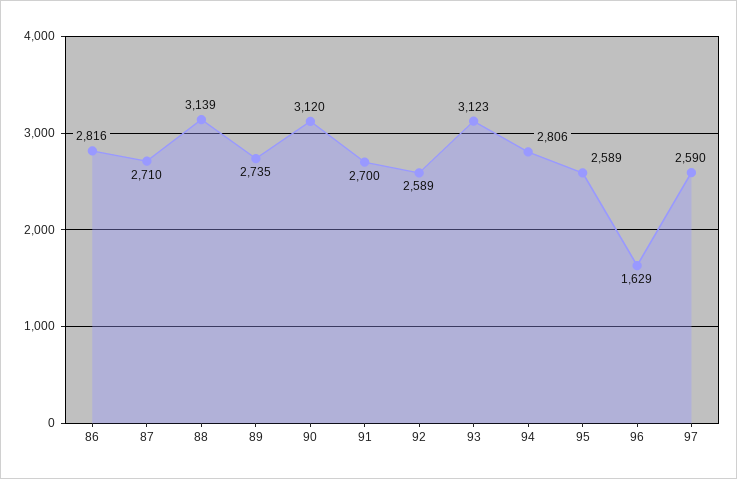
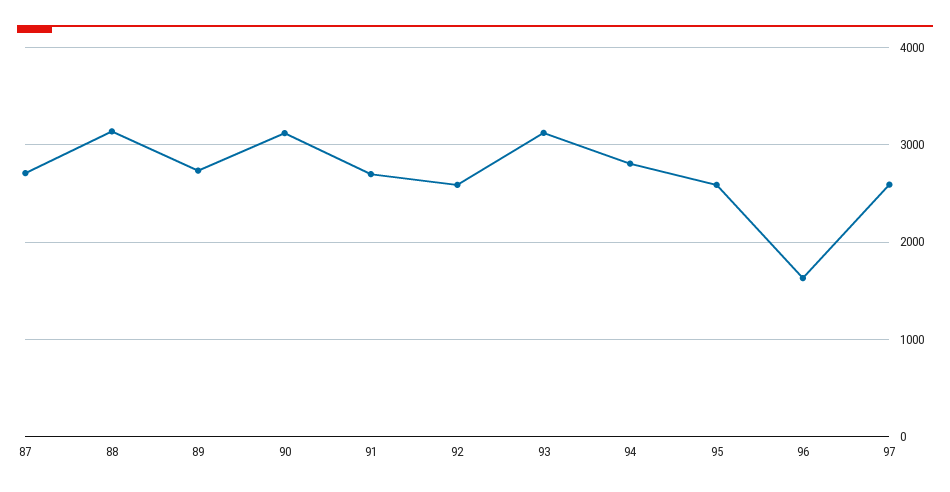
86: 2816 -> none

